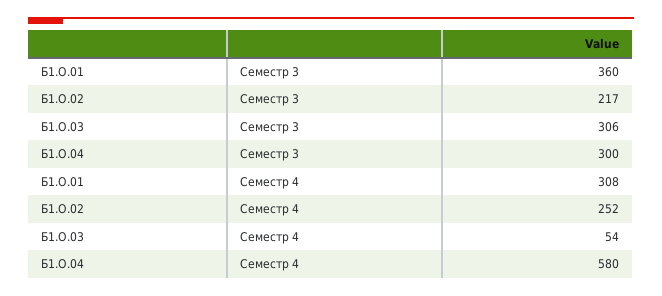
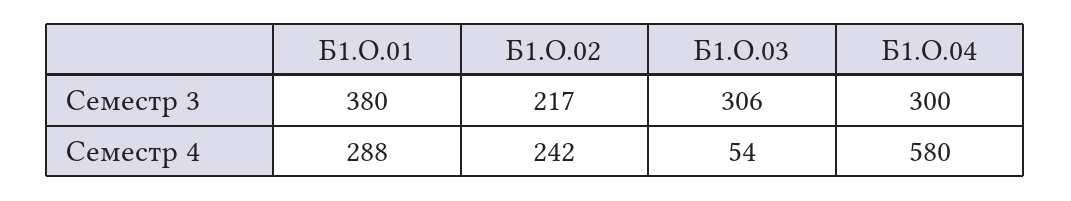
Б1.О.01, Семестр 3: 360 -> 380
Б1.О.01, Семестр 4: 308 -> 288
Б1.О.02, Семестр 4: 252 -> 242

